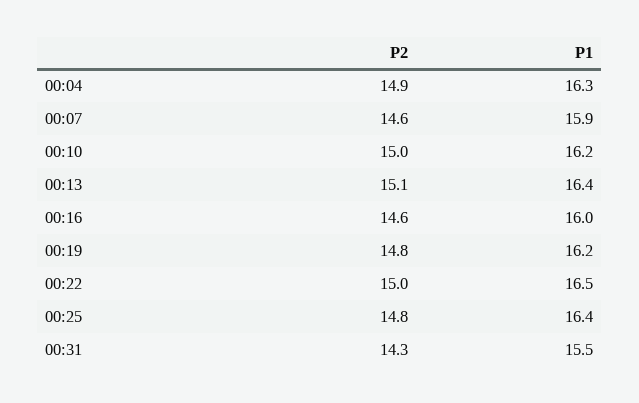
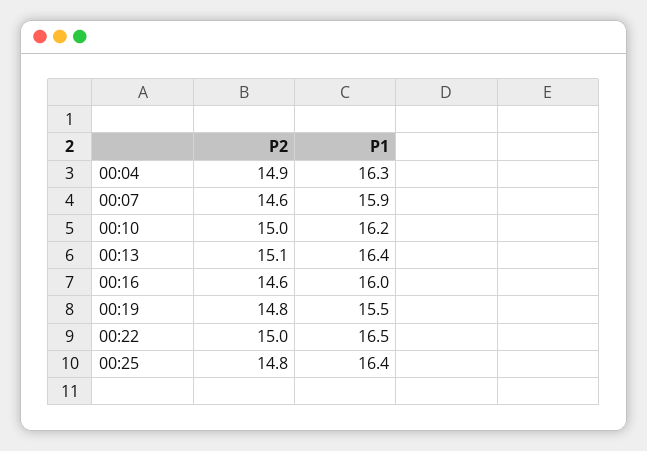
P1, 00:19: 16.2 -> 15.5
P2, 00:31: 14.3 -> none
P1, 00:31: 15.5 -> none

